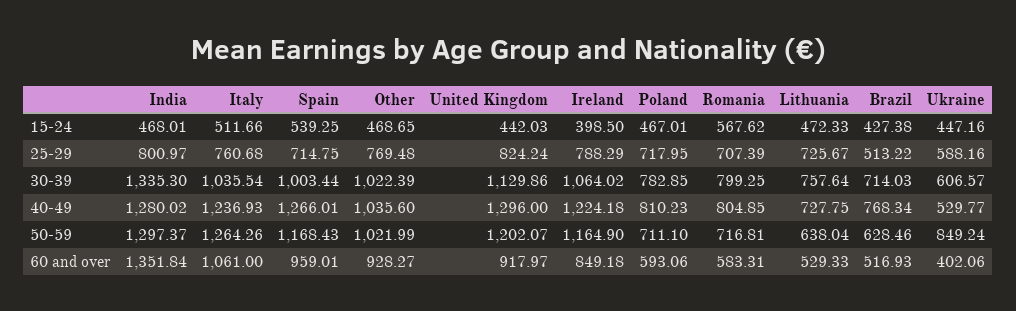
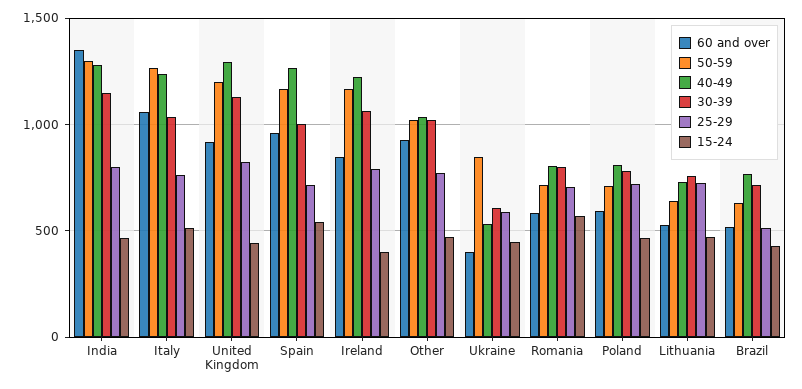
30-39, India: 1335.3 -> 1150

